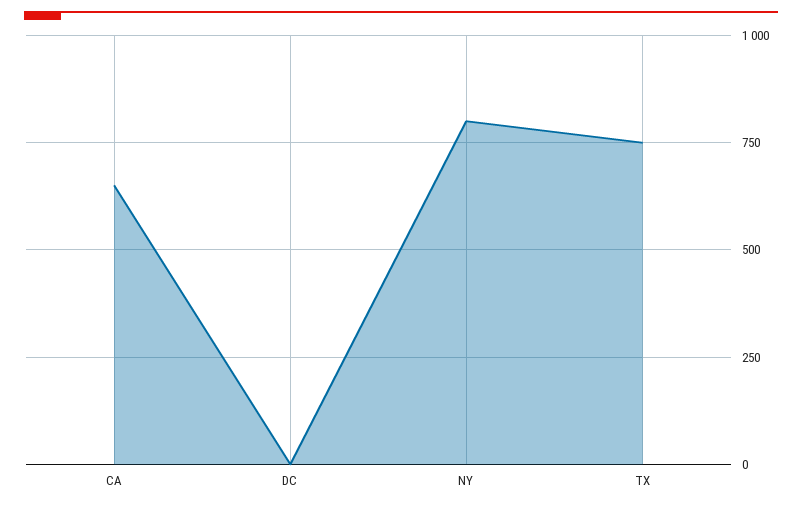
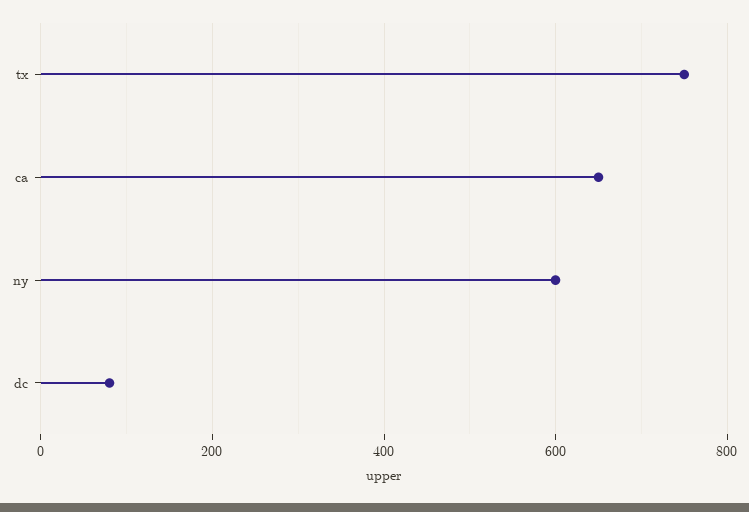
DC: 0 -> 80
NY: 800 -> 600

